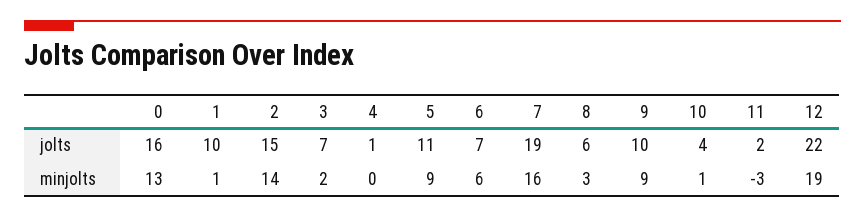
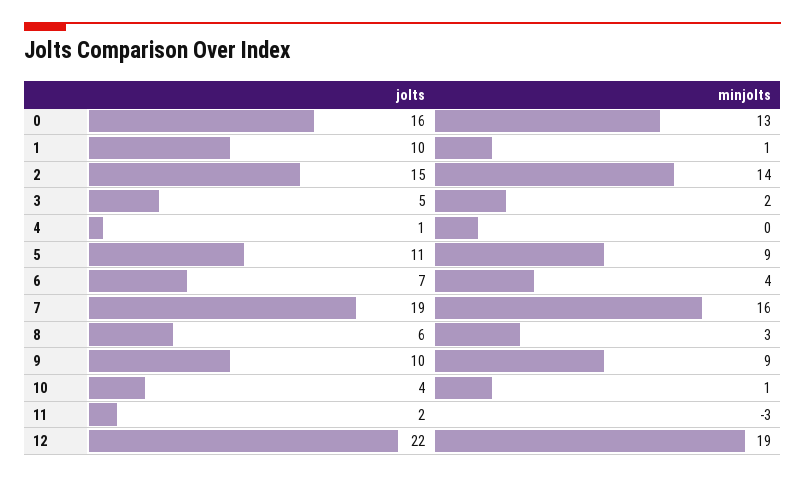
3, jolts: 7 -> 5
6, minjolts: 6 -> 4

